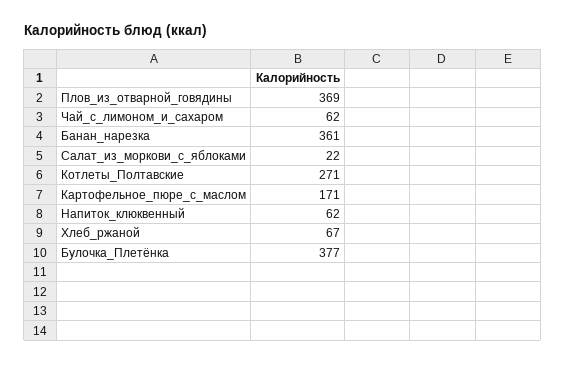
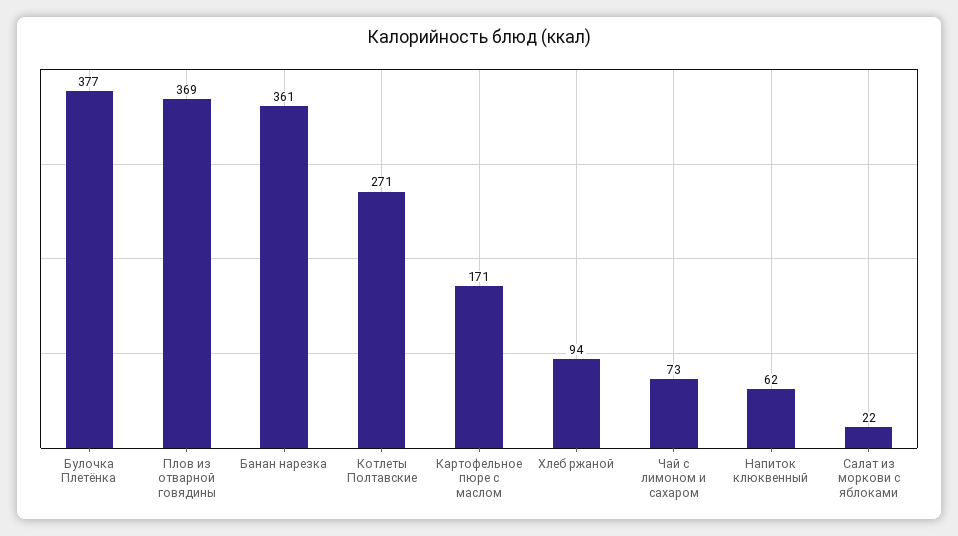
Чай_с_лимоном_и_сахаром: 62 -> 73
Хлеб_ржаной: 67 -> 94

